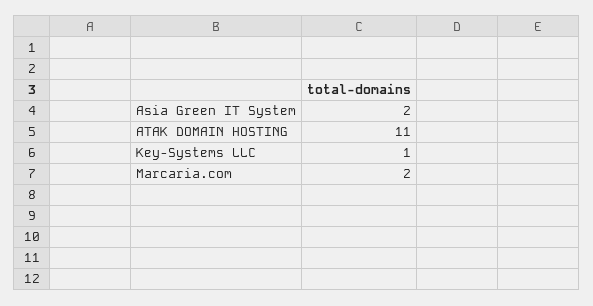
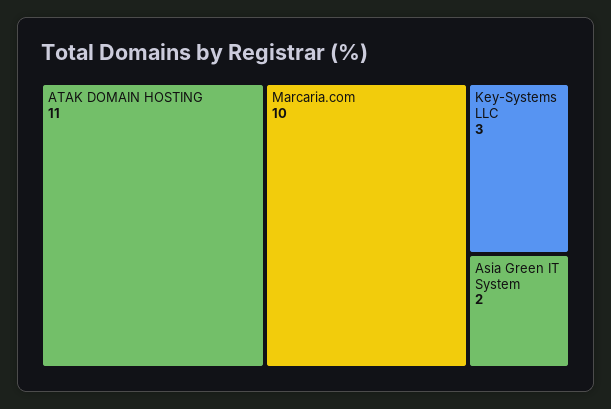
Key-Systems LLC: 1 -> 3
Marcaria.com: 2 -> 10

